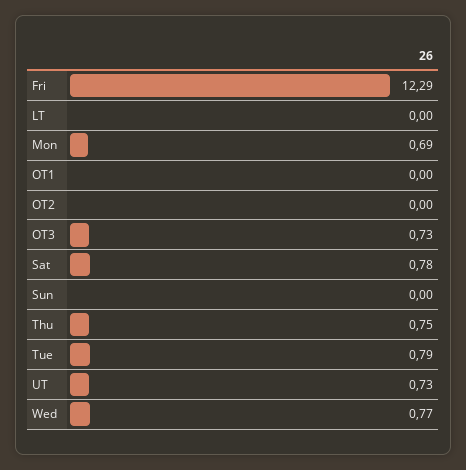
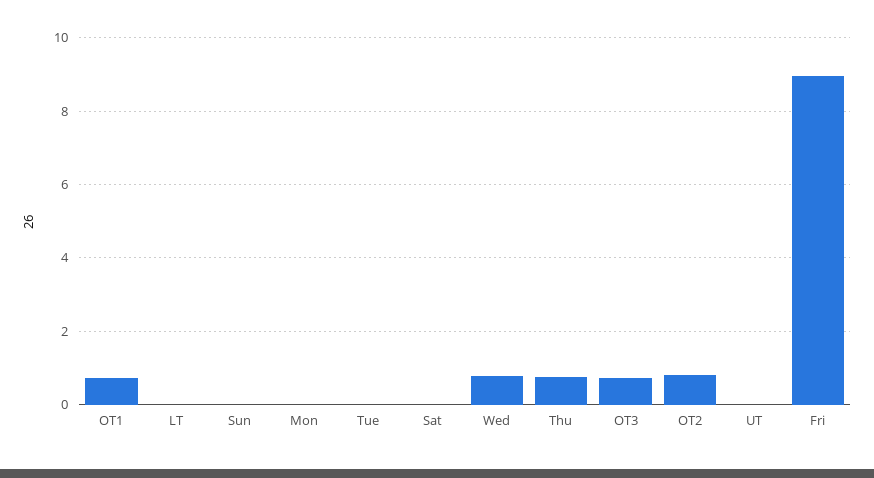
Fri: 12.29 -> 9
Mon: 0.69 -> 0
OT1: 0 -> 0.8
OT2: 0 -> 0.8
Sat: 0.78 -> 0
Tue: 0.79 -> 0
UT: 0.73 -> 0

